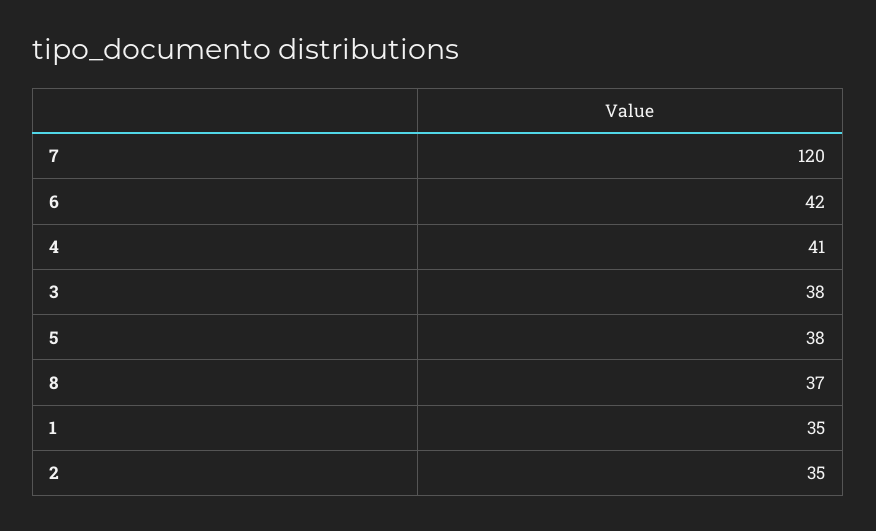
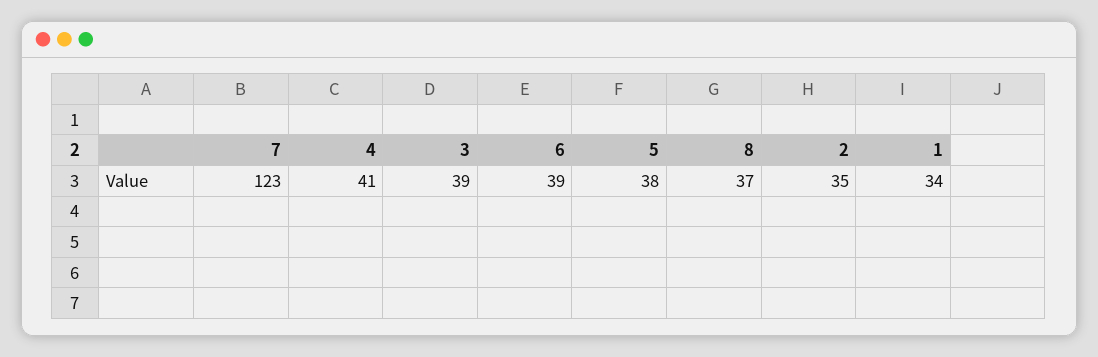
7: 120 -> 123
6: 42 -> 39
3: 38 -> 39
1: 35 -> 34

